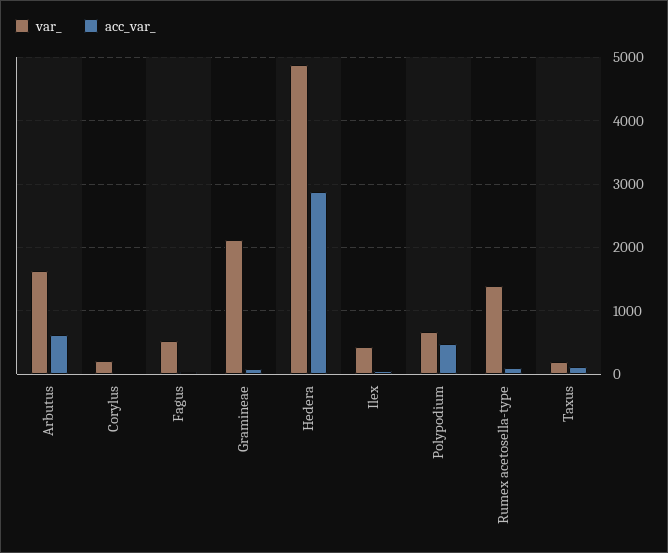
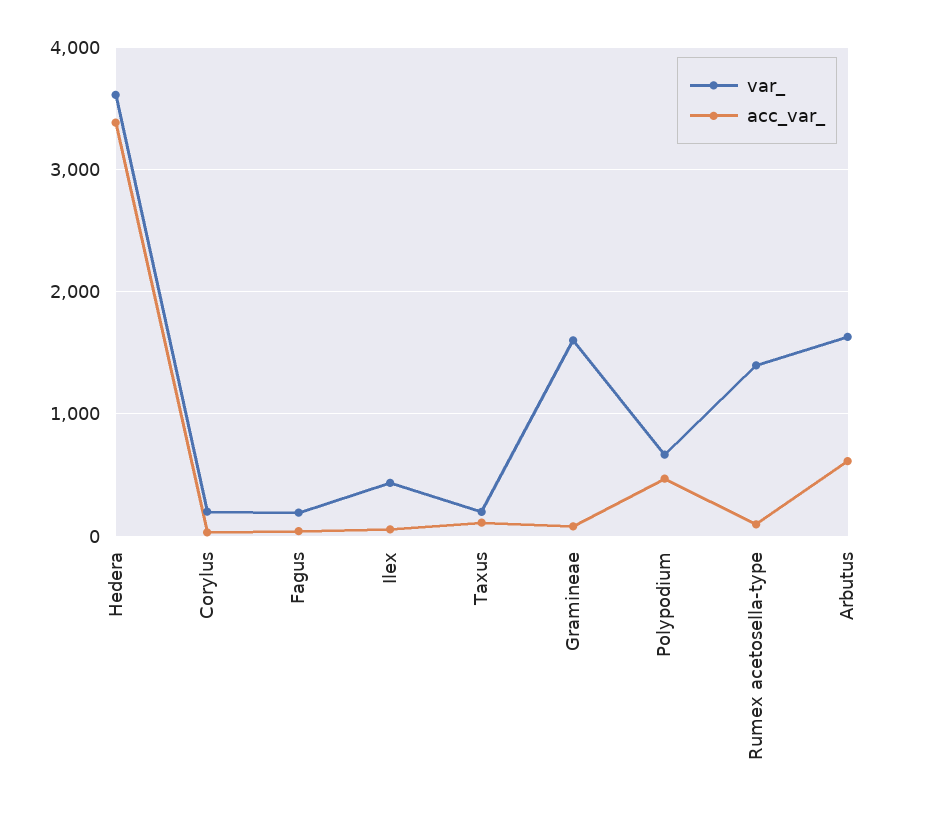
var_, Fagus: 500 -> 200
var_, Gramineae: 2100 -> 1600
var_, Hedera: 4900 -> 3600
acc_var_, Hedera: 2900 -> 3400

